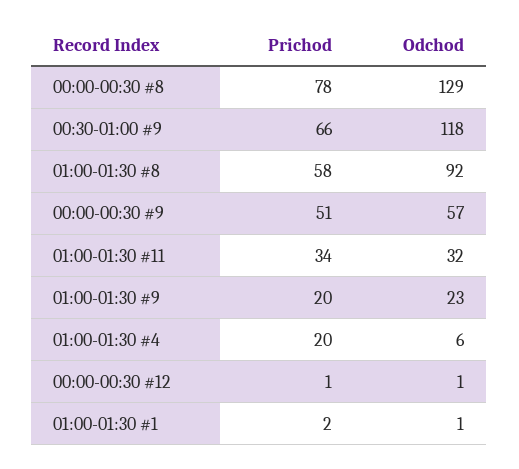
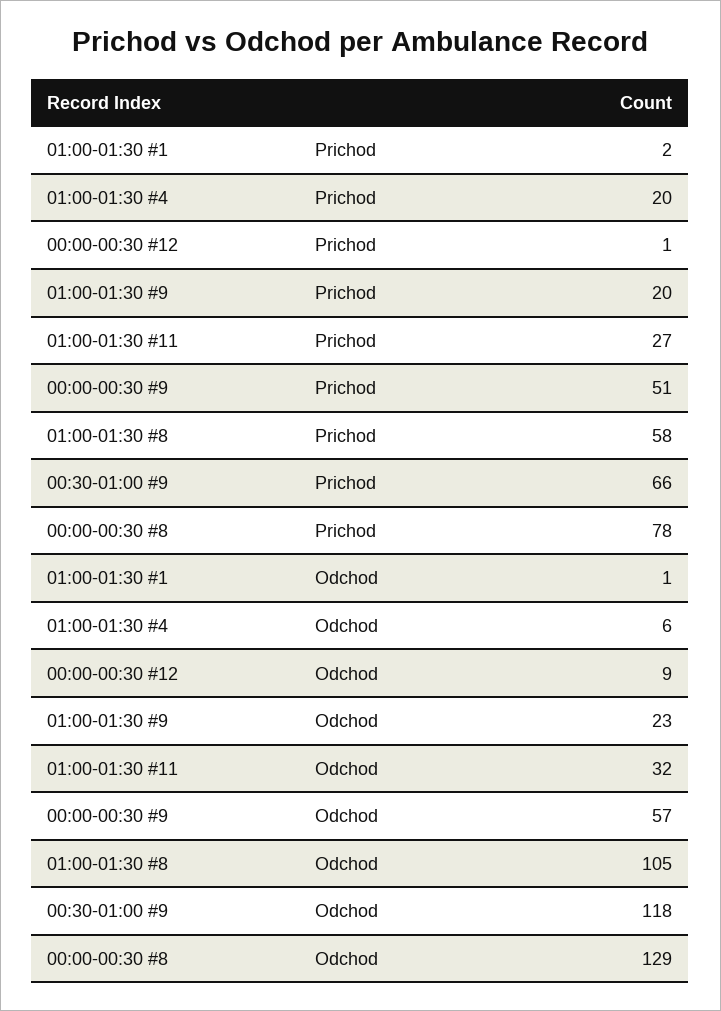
Odchod, 01:00-01:30 #8: 92 -> 105
Prichod, 01:00-01:30 #11: 34 -> 27
Odchod, 00:00-00:30 #12: 1 -> 9

